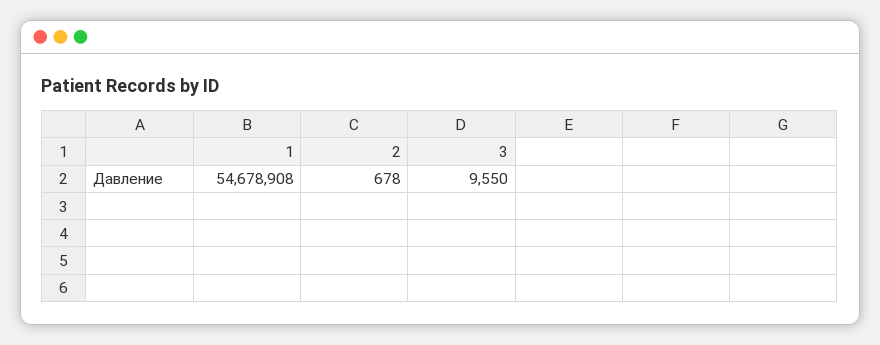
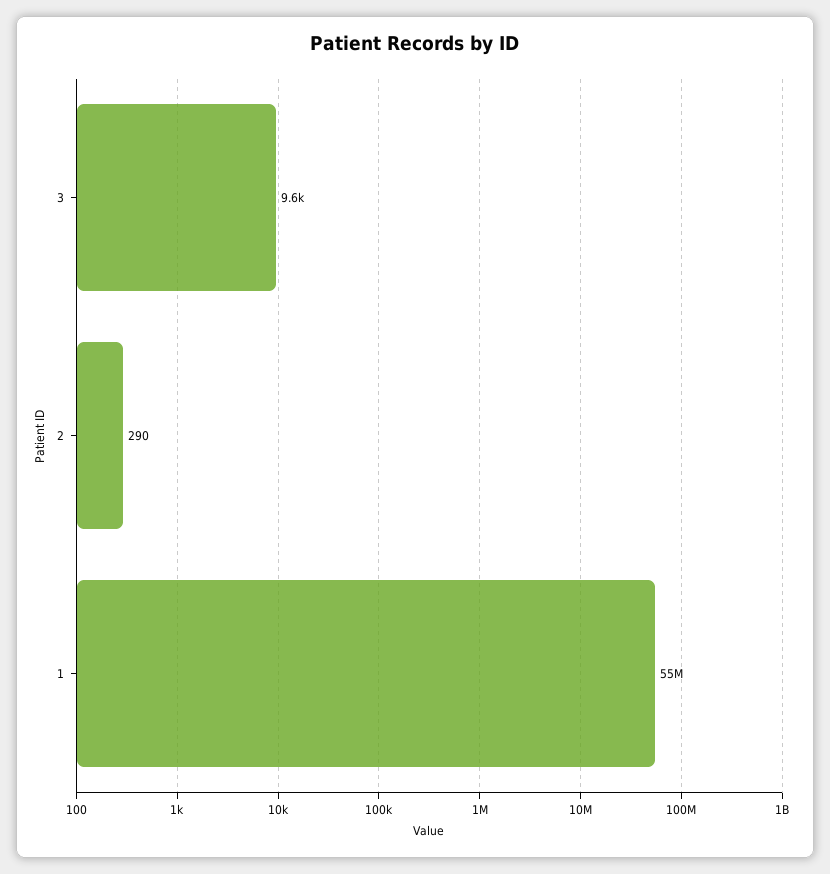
2: 678 -> 290

